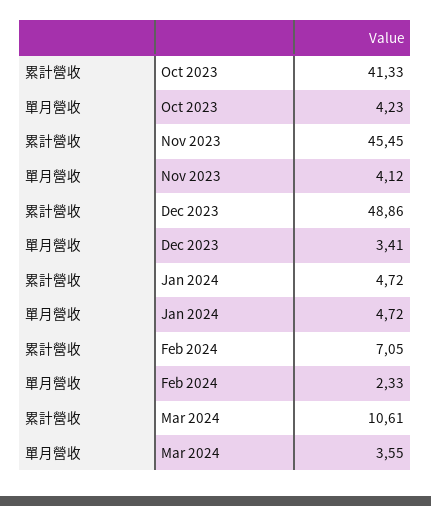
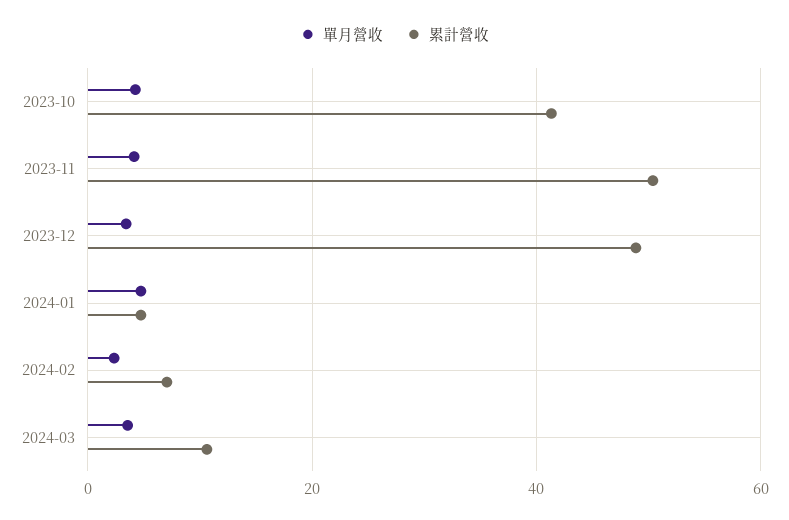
累計營收, Nov 2023: 45.45 -> 50

